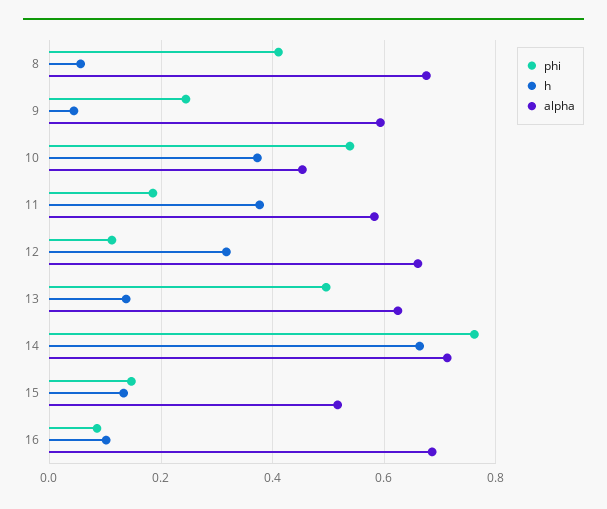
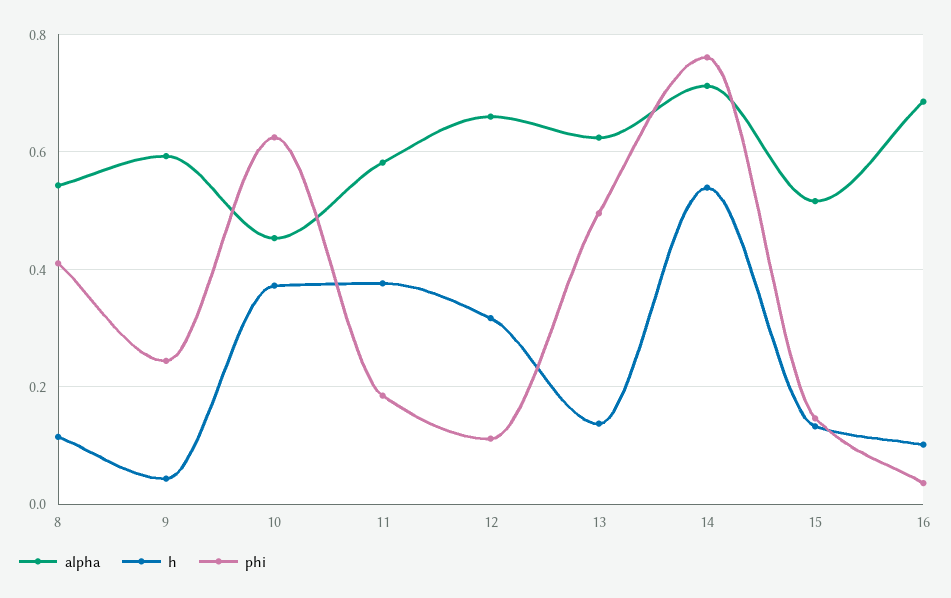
h, 8: 0.06 -> 0.12
alpha, 8: 0.68 -> 0.54
phi, 10: 0.54 -> 0.62
h, 14: 0.66 -> 0.54
phi, 16: 0.08 -> 0.04

